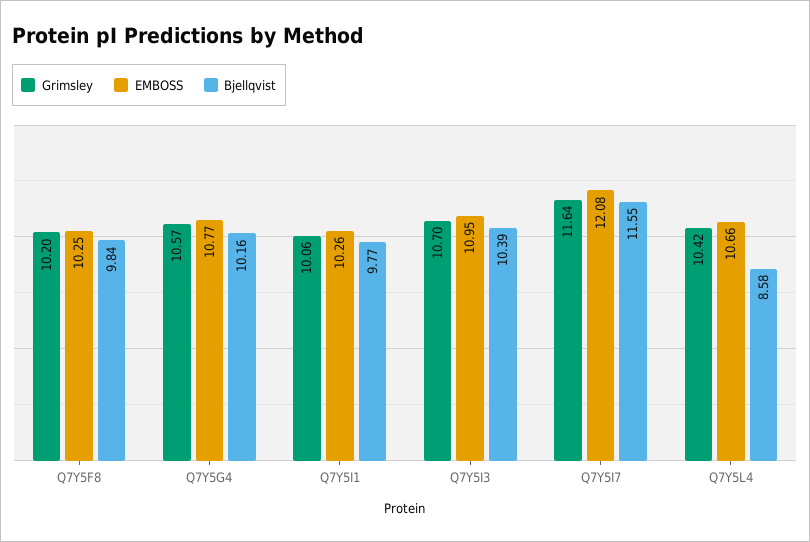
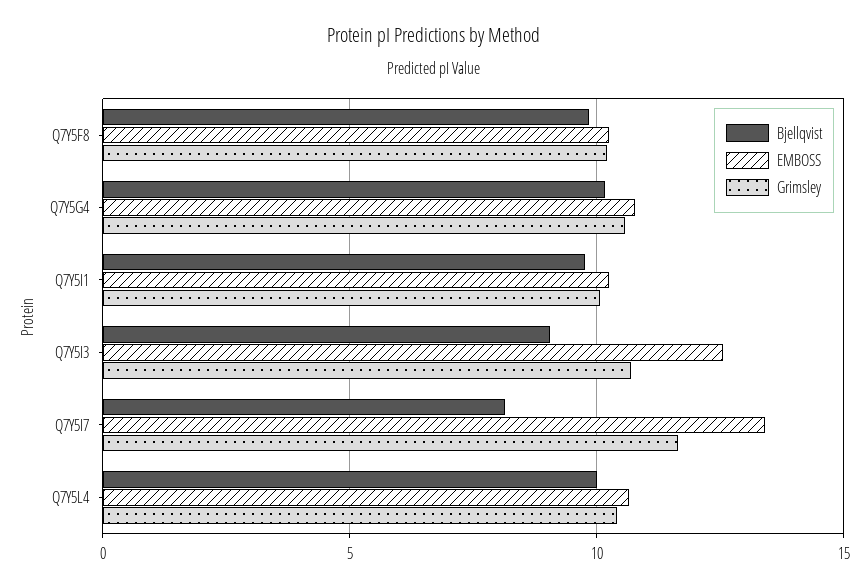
EMBOSS, Q7Y5I3: 10.95 -> 12.5
Bjellqvist, Q7Y5I3: 10.39 -> 9
EMBOSS, Q7Y5I7: 12.08 -> 13.5
Bjellqvist, Q7Y5I7: 11.55 -> 8
Bjellqvist, Q7Y5L4: 8.58 -> 10

